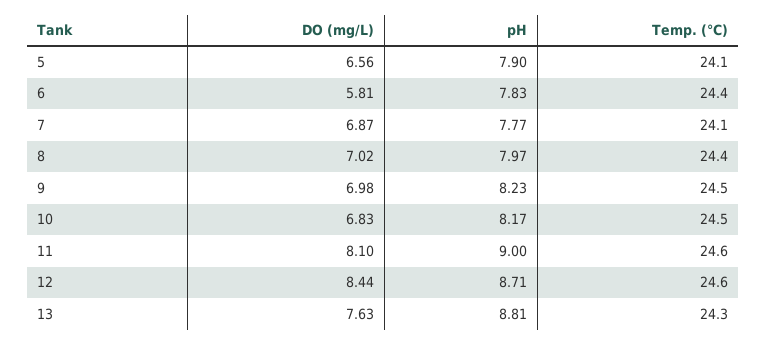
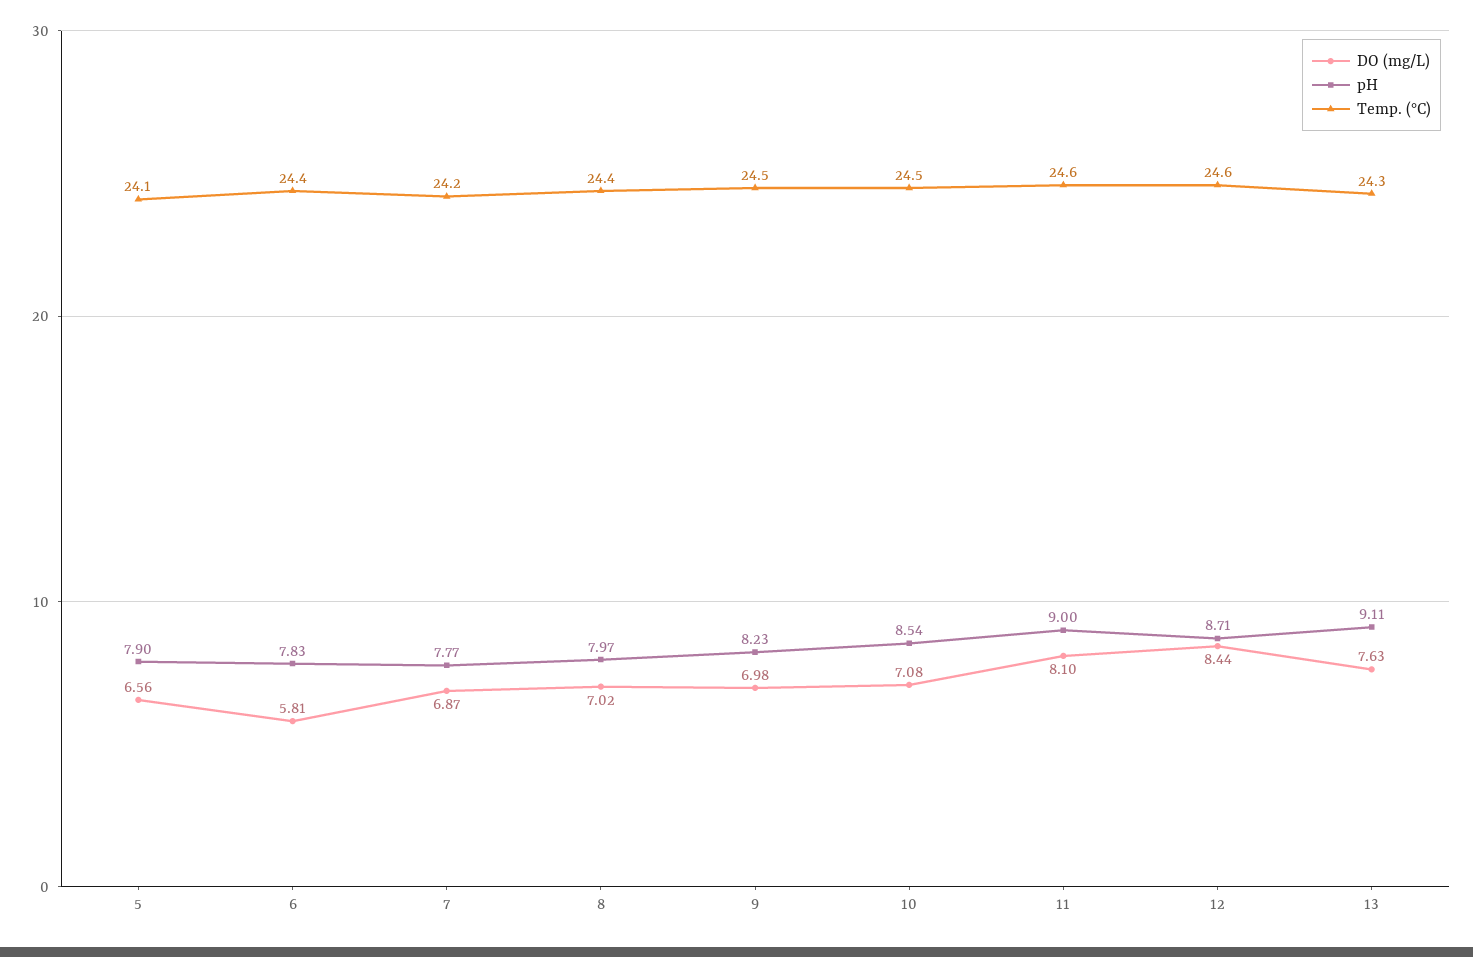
Temp. (°C), 7: 24.1 -> 24.2
DO (mg/L), 10: 6.83 -> 7.08
pH, 10: 8.17 -> 8.54
pH, 13: 8.81 -> 9.11

